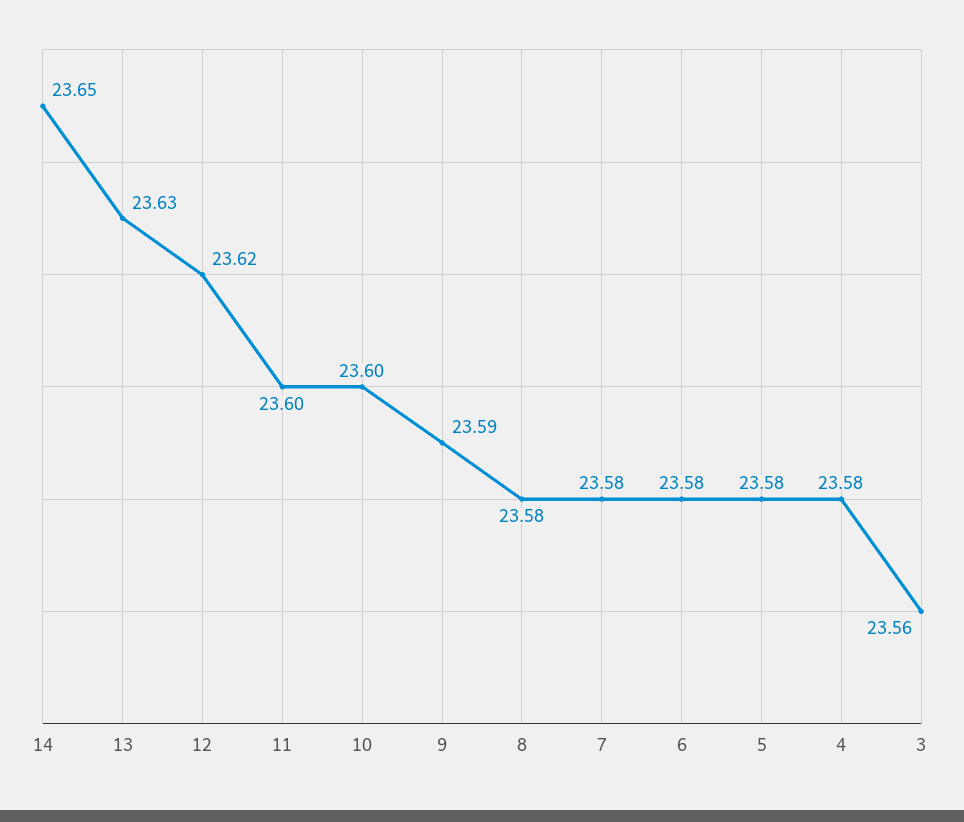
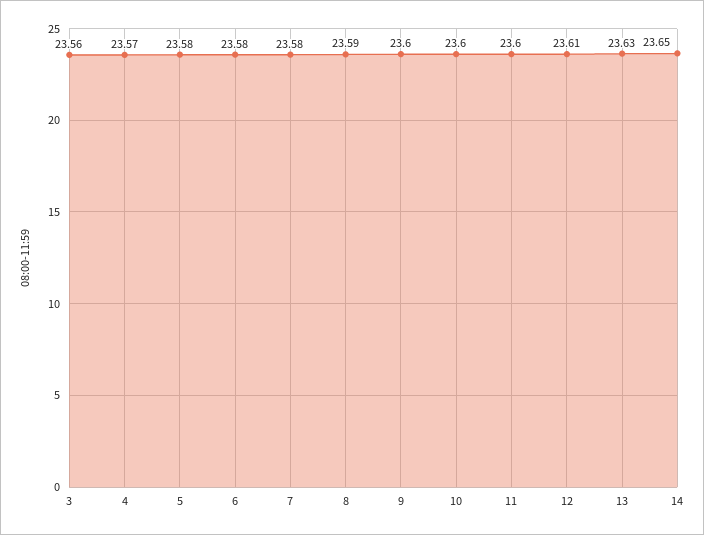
12: 23.62 -> 23.61
9: 23.59 -> 23.6
8: 23.58 -> 23.59
4: 23.58 -> 23.57

